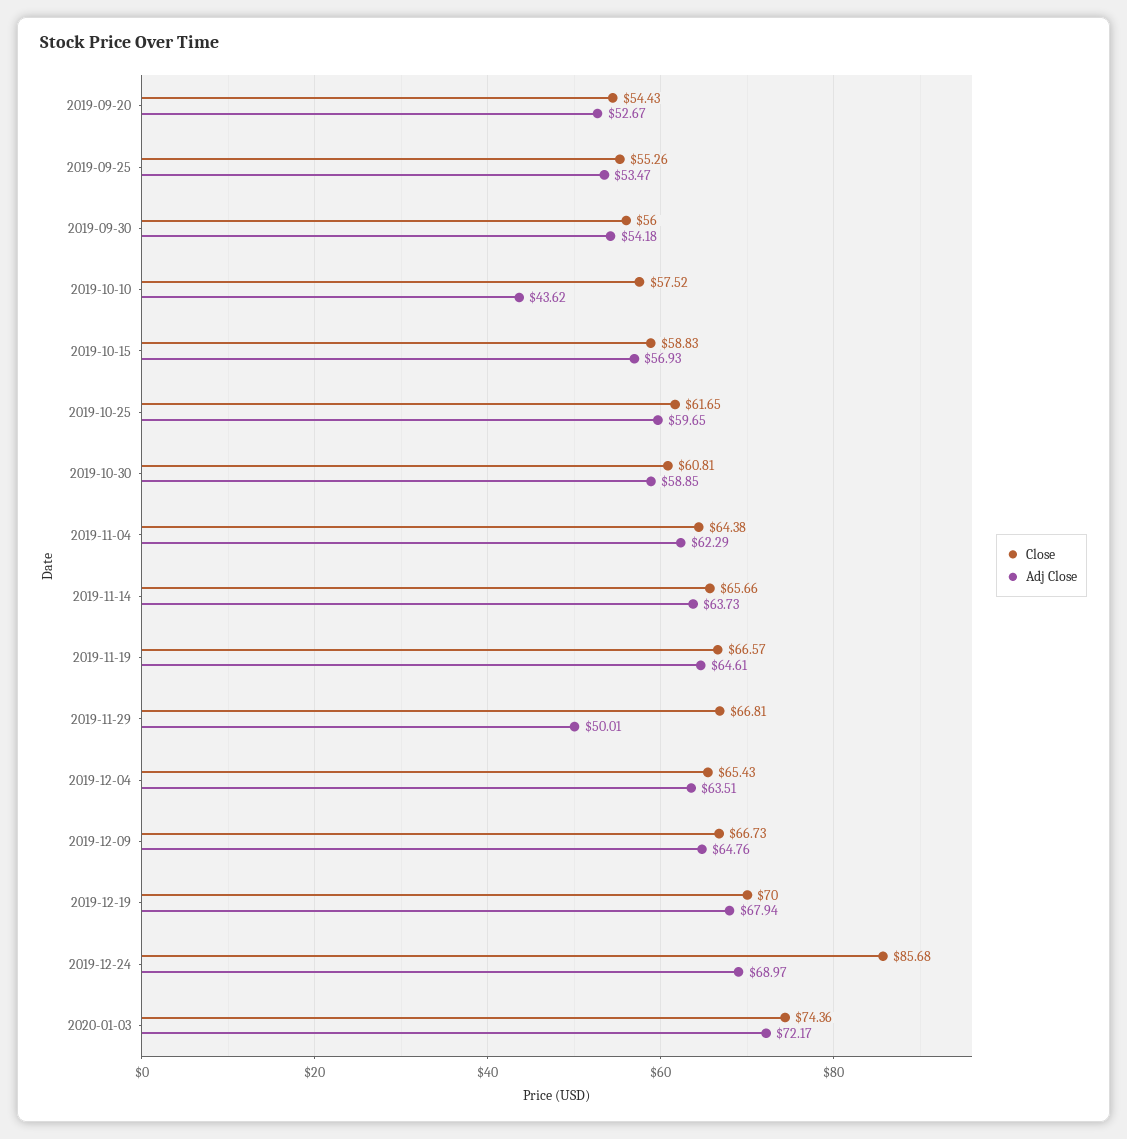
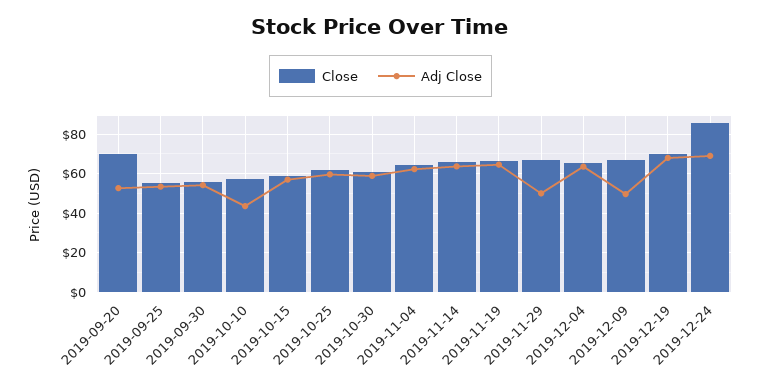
Close, 2019-09-20: 54.43 -> 70
Adj Close, 2019-12-09: 64.76 -> 50
Close, 2020-01-03: 74.36 -> none
Adj Close, 2020-01-03: 72.17 -> none

